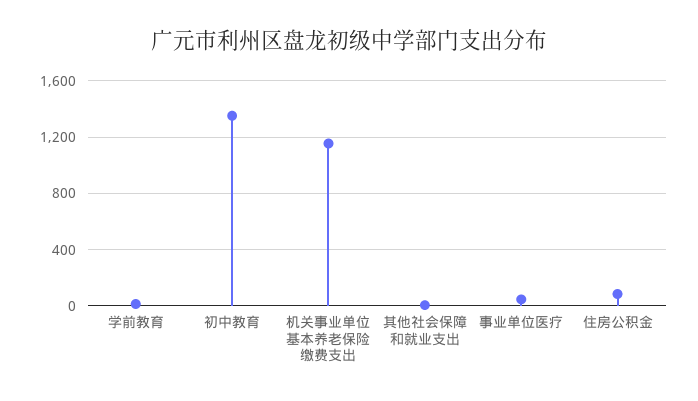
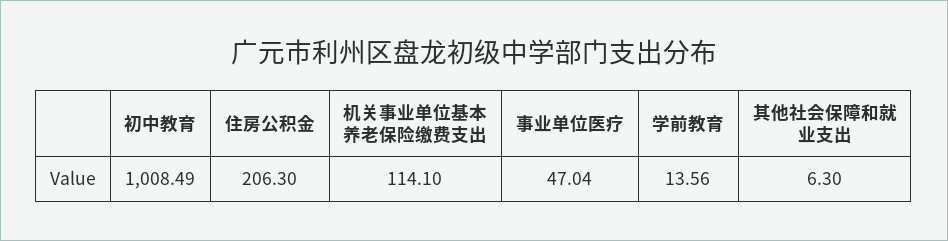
初中教育: 1350 -> 1008.49
机关事业单位基本养老保险缴费支出: 1150 -> 114.1
住房公积金: 100 -> 206.3

